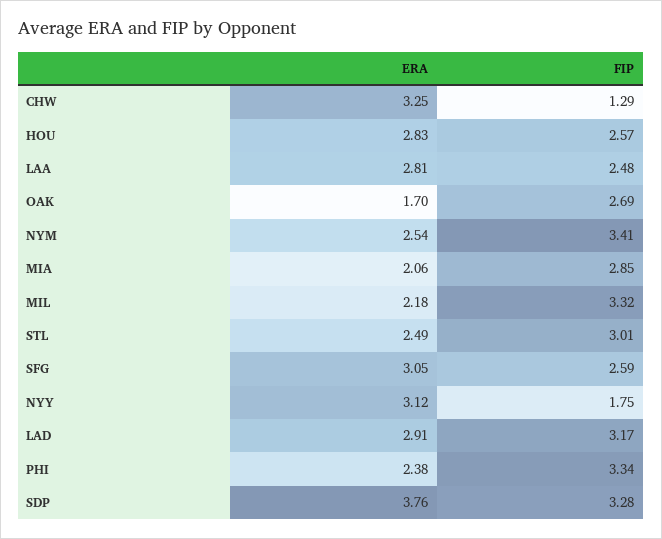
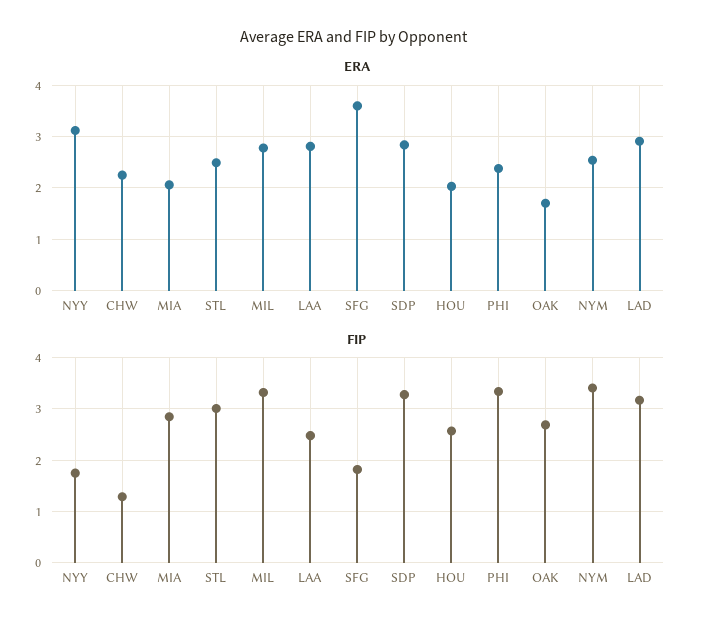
ERA, CHW: 3.25 -> 2.2
ERA, HOU: 2.83 -> 2
ERA, MIL: 2.18 -> 2.8
ERA, SFG: 3.05 -> 3.6
FIP, SFG: 2.59 -> 1.8
ERA, SDP: 3.76 -> 2.8

